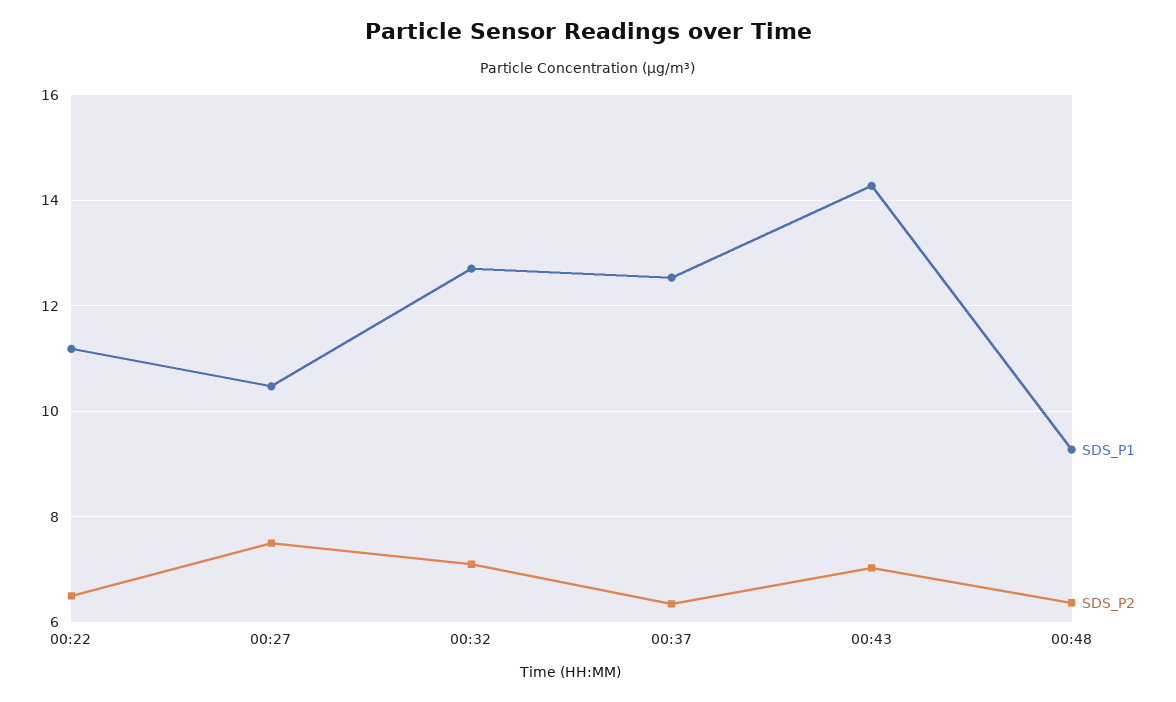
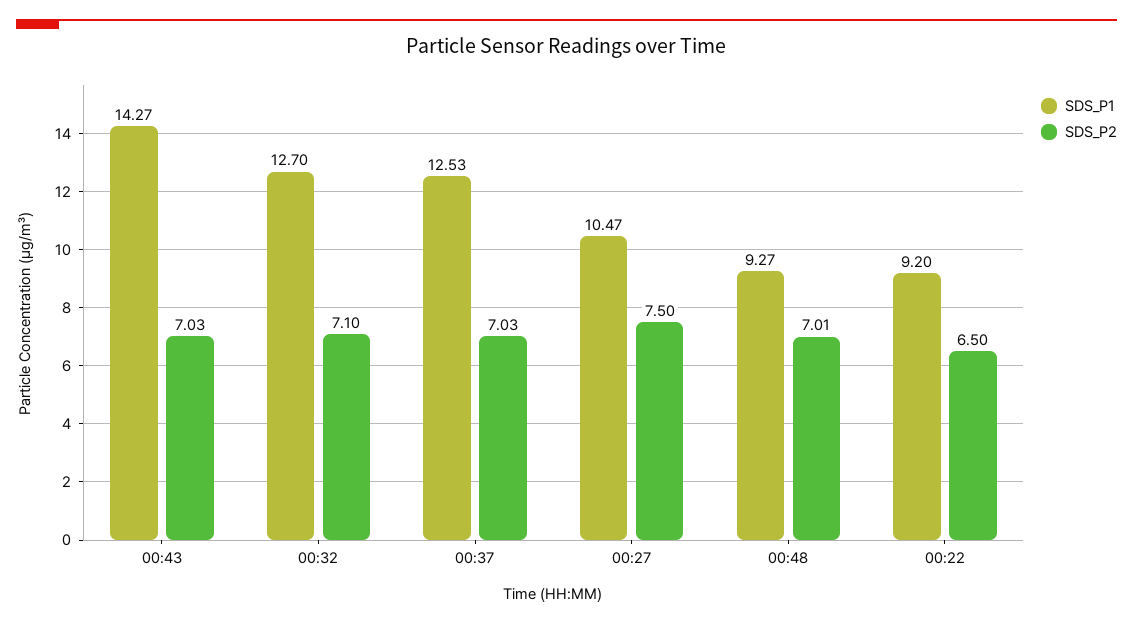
SDS_P1, 00:22: 11.2 -> 9.2
SDS_P2, 00:37: 6.4 -> 7.03
SDS_P2, 00:48: 6.4 -> 7.01

